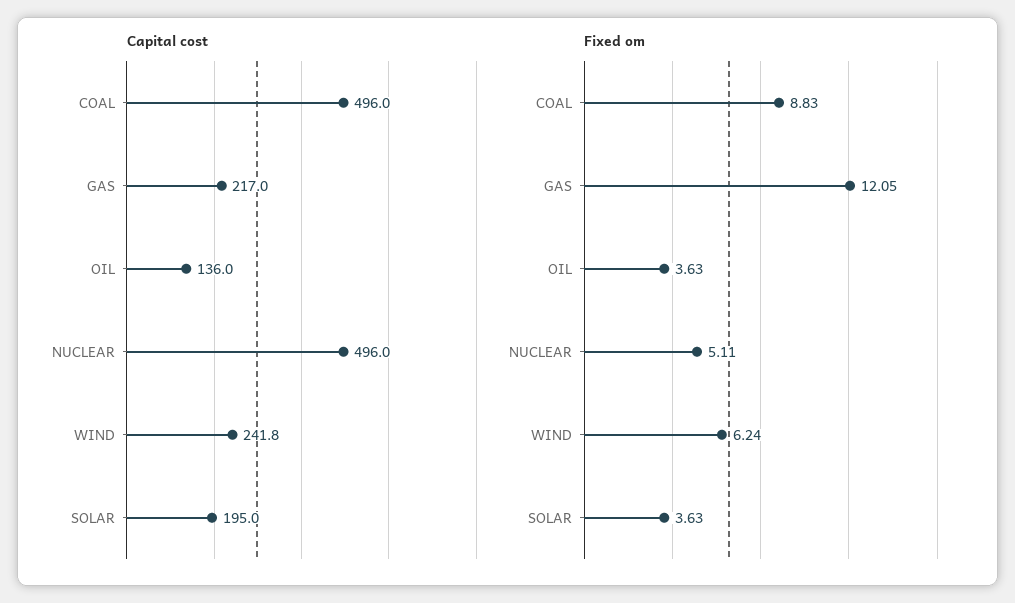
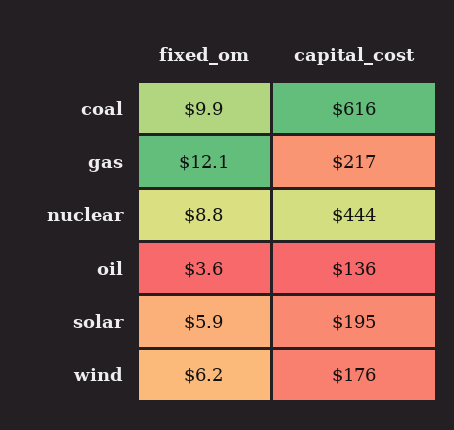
Capital cost, COAL: 496 -> 616
Capital cost, NUCLEAR: 496 -> 444
Capital cost, WIND: 241.8 -> 176
Fixed om, COAL: 8.83 -> 9.9
Fixed om, NUCLEAR: 5.11 -> 8.8
Fixed om, SOLAR: 3.63 -> 5.9

